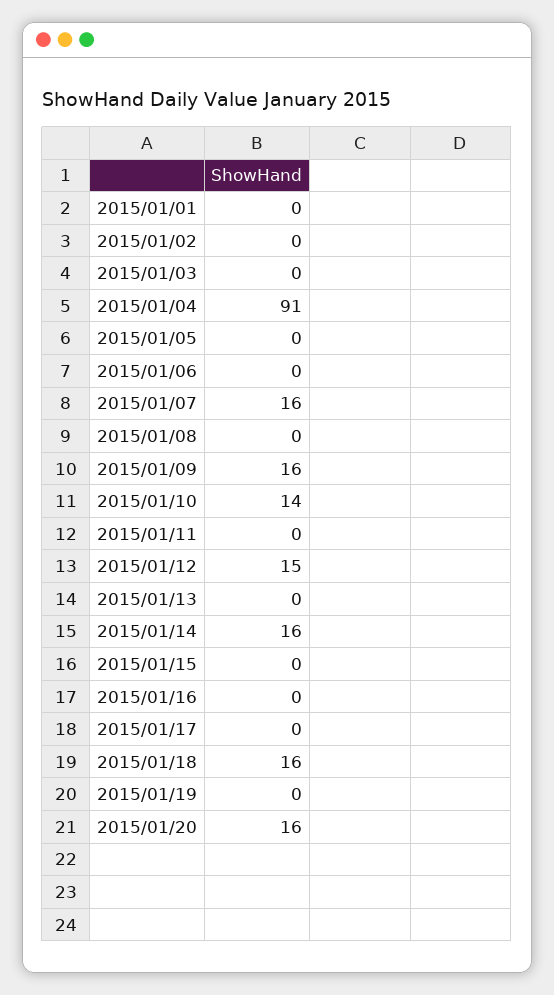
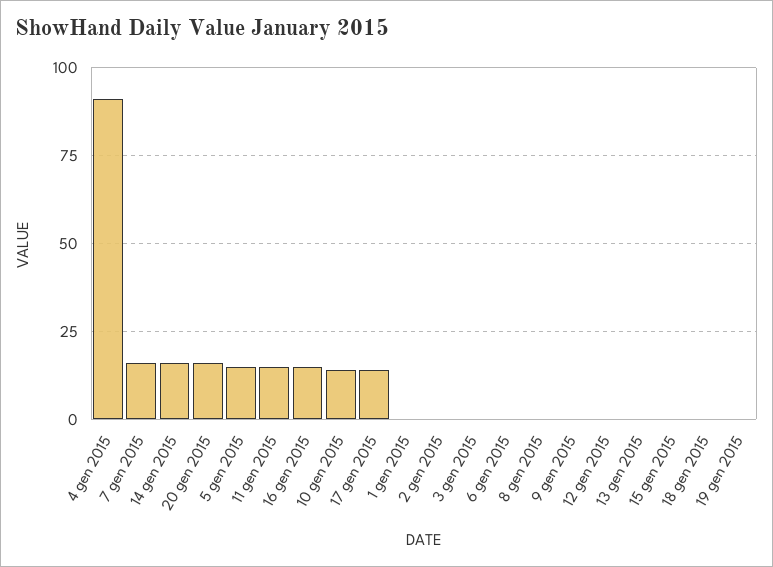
2015/01/05: 0 -> 15
2015/01/09: 16 -> 0
2015/01/11: 0 -> 15
2015/01/12: 15 -> 0
2015/01/16: 0 -> 15
2015/01/17: 0 -> 15
2015/01/18: 16 -> 0

